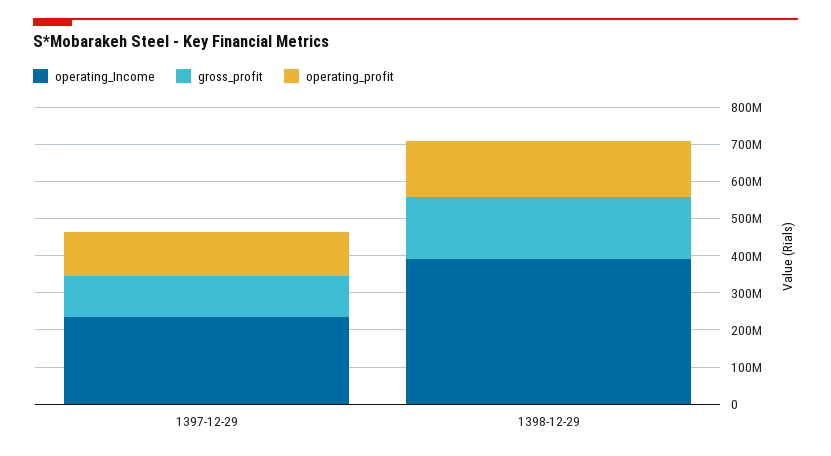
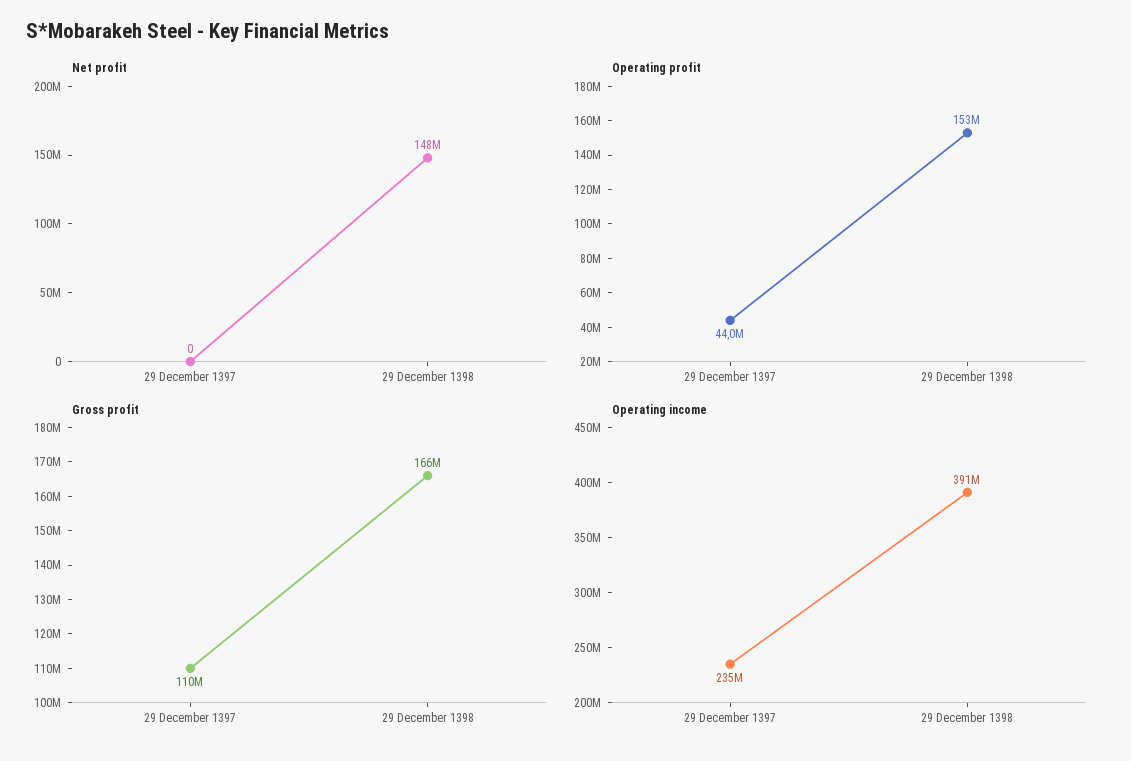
operating_profit, 1397-12-29: 125000000 -> 44000000
Net profit, 1397-12-29: none -> 0
Net profit, 1398-12-29: none -> 148000000

